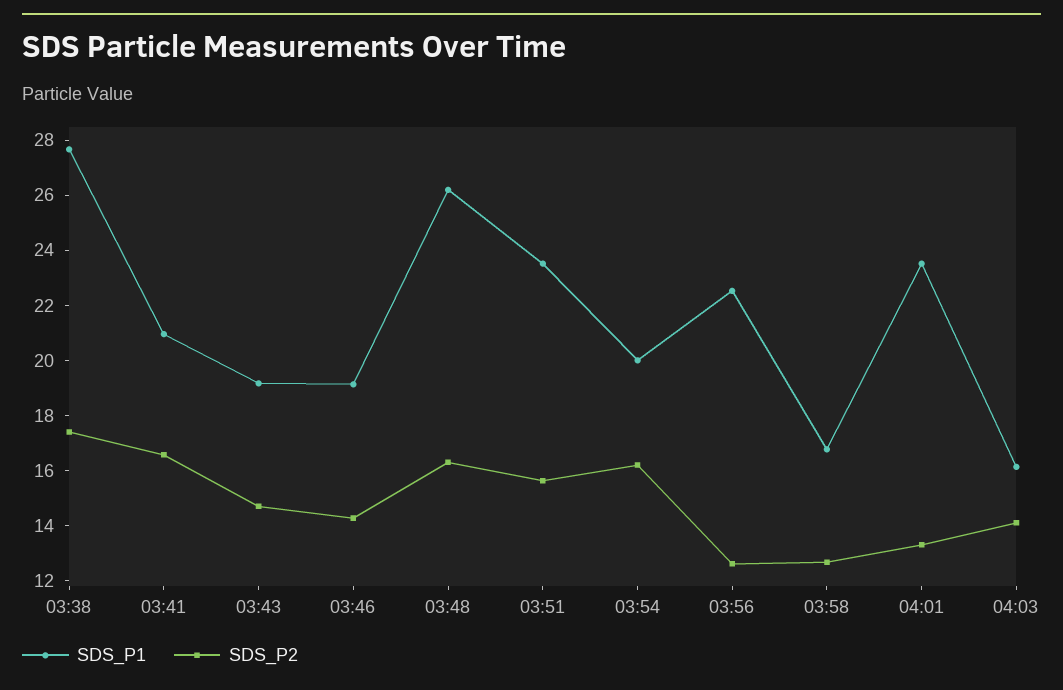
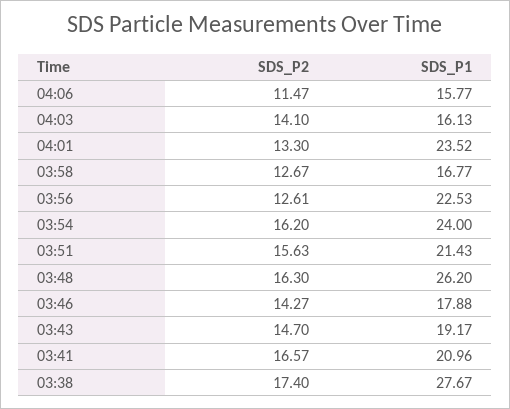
SDS_P1, 03:46: 19 -> 17.88
SDS_P1, 03:51: 23.5 -> 21.43
SDS_P1, 03:54: 20 -> 24
SDS_P2, 04:06: none -> 11.47
SDS_P1, 04:06: none -> 15.77

